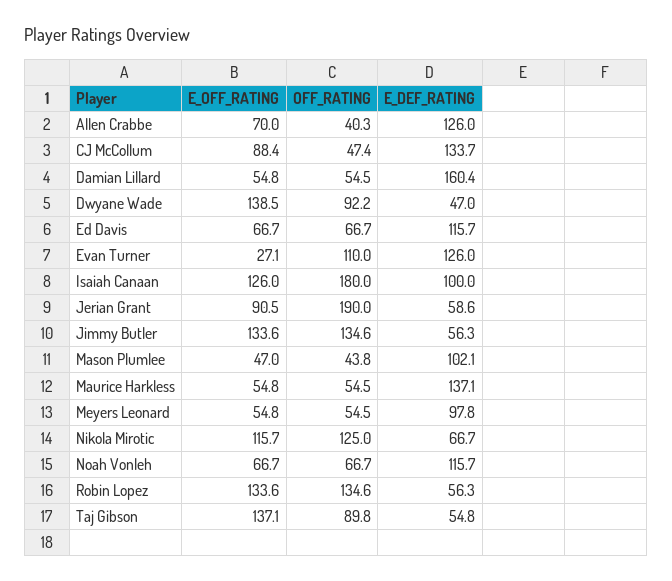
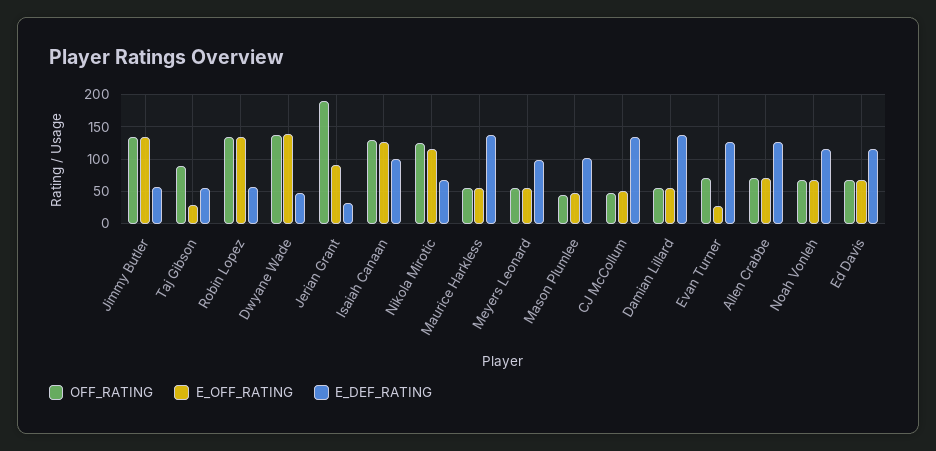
OFF_RATING, Allen Crabbe: 40.3 -> 70
E_OFF_RATING, CJ McCollum: 88.4 -> 50
E_DEF_RATING, Damian Lillard: 160.4 -> 140
OFF_RATING, Dwyane Wade: 92.2 -> 140
OFF_RATING, Evan Turner: 110 -> 70
OFF_RATING, Isaiah Canaan: 180 -> 130
E_DEF_RATING, Jerian Grant: 58.6 -> 30
E_OFF_RATING, Taj Gibson: 137.1 -> 30

